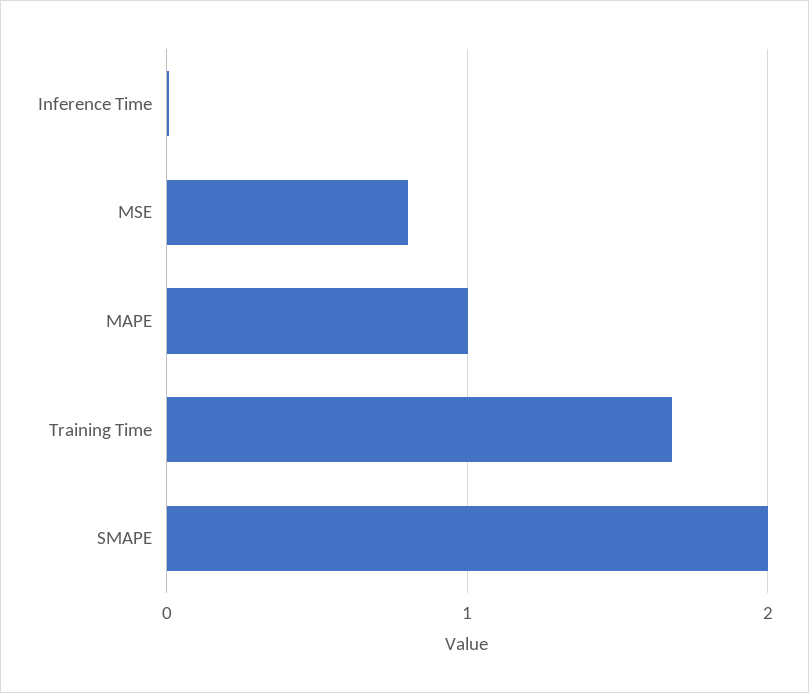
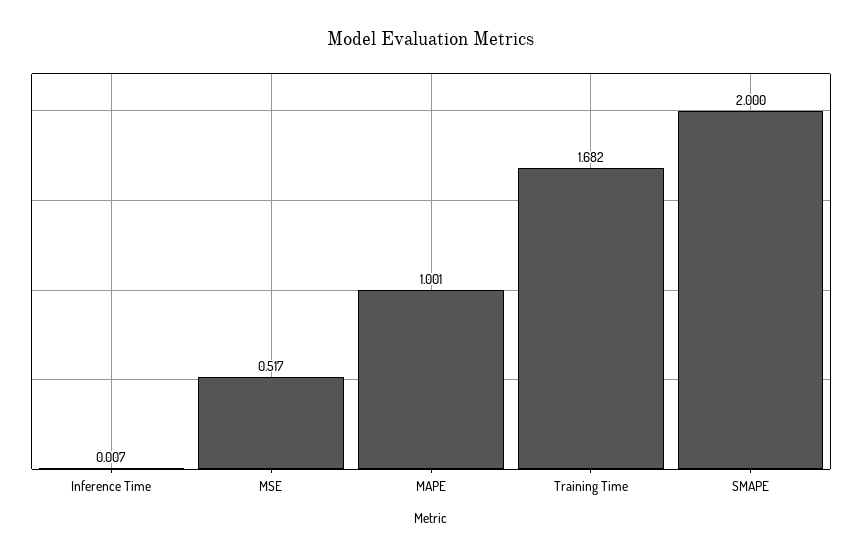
MSE: 0.8 -> 0.517

